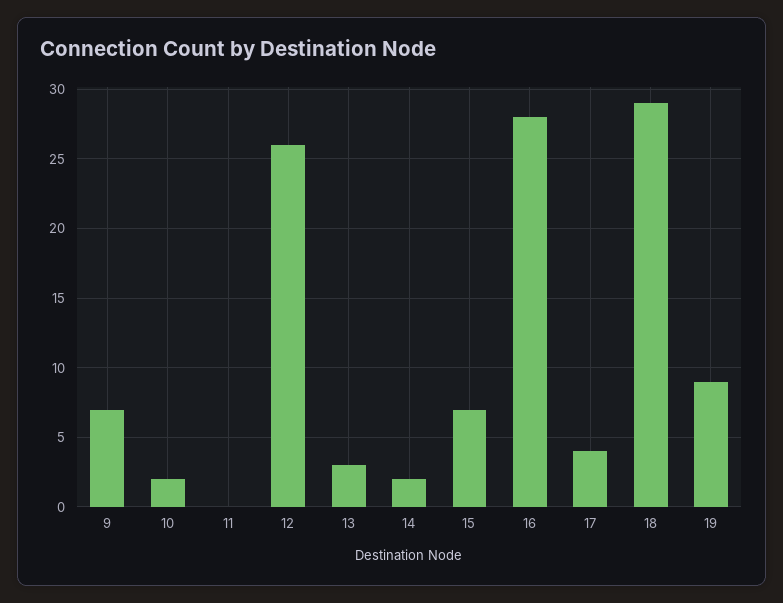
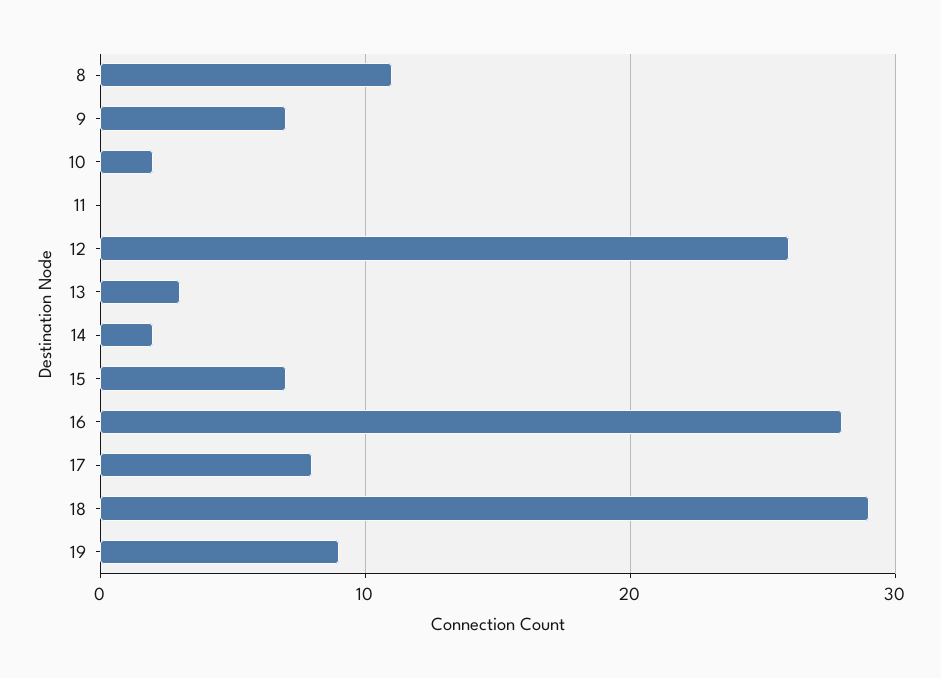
17: 4 -> 8
8: none -> 11

